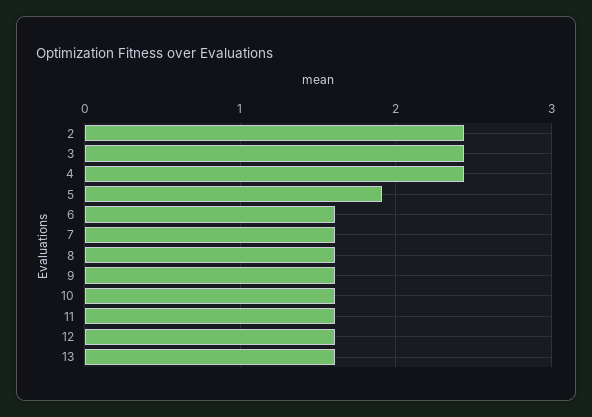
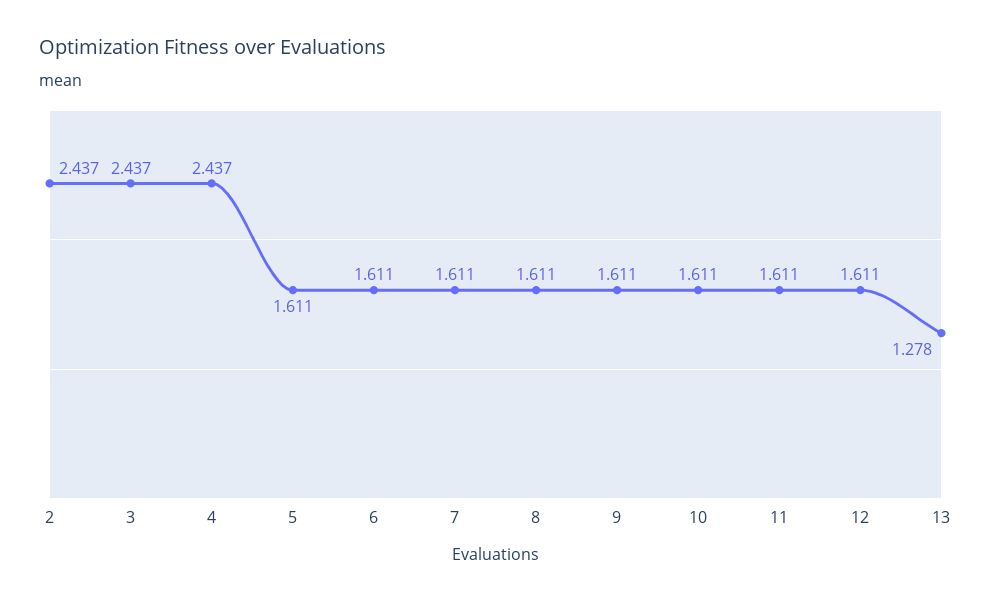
5: 1.9 -> 1.611
13: 1.6 -> 1.278

